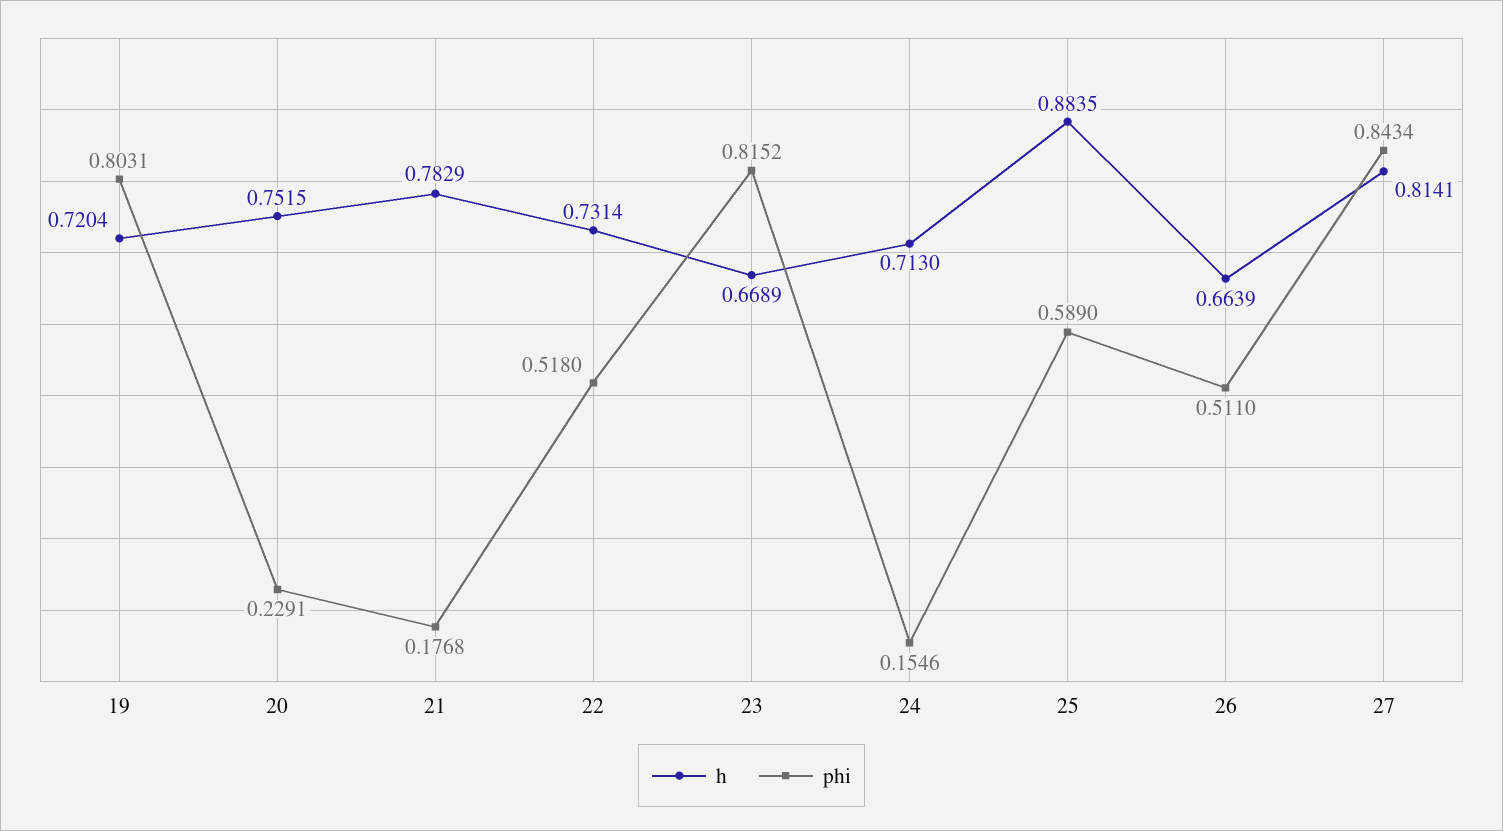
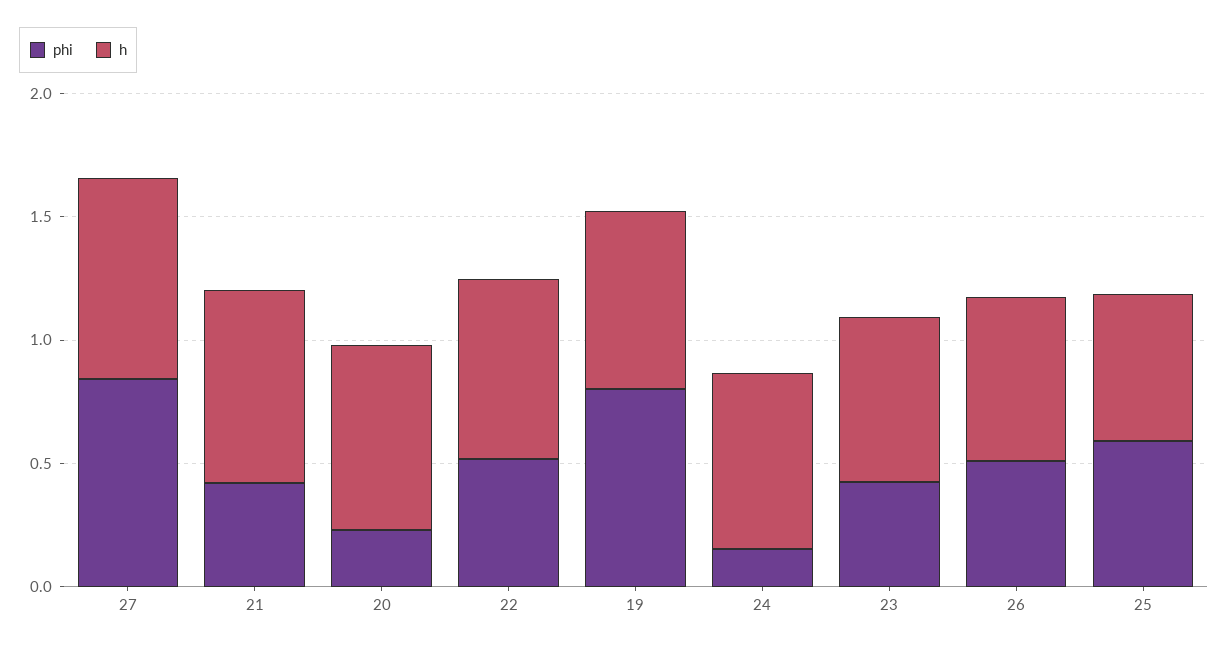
phi, 21: 0.1768 -> 0.4
phi, 23: 0.8152 -> 0.4
h, 25: 0.8835 -> 0.6

